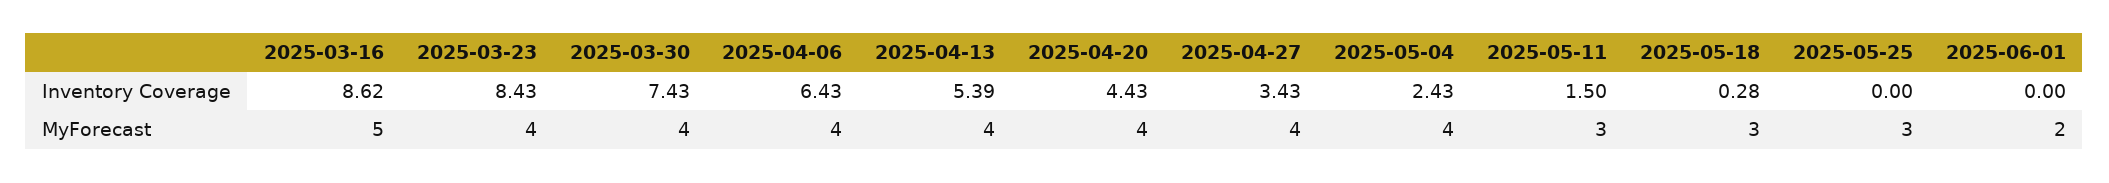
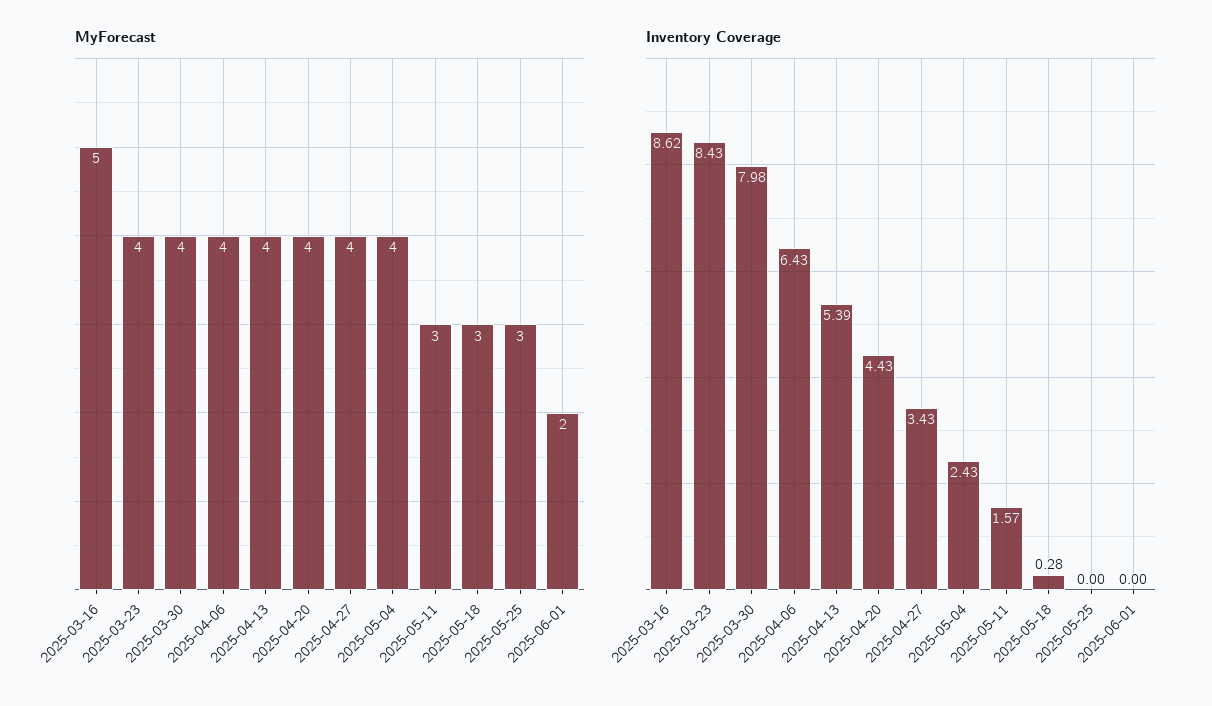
Inventory Coverage, 2025-03-30: 7.43 -> 7.98
Inventory Coverage, 2025-05-11: 1.5 -> 1.57

